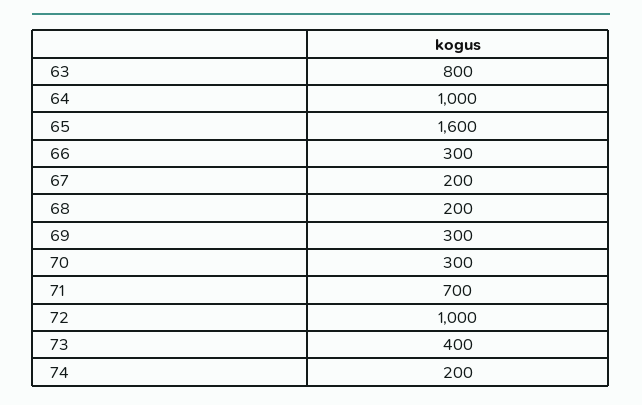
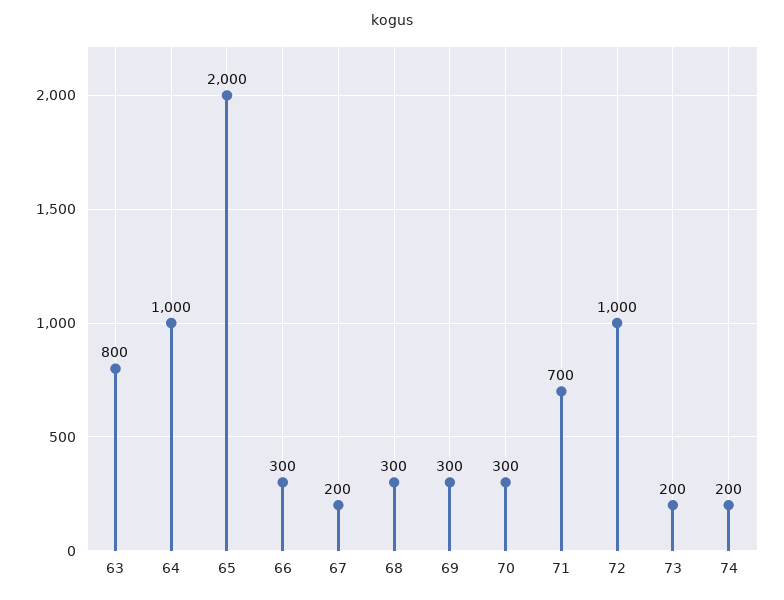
65: 1600 -> 2000
68: 200 -> 300
73: 400 -> 200

